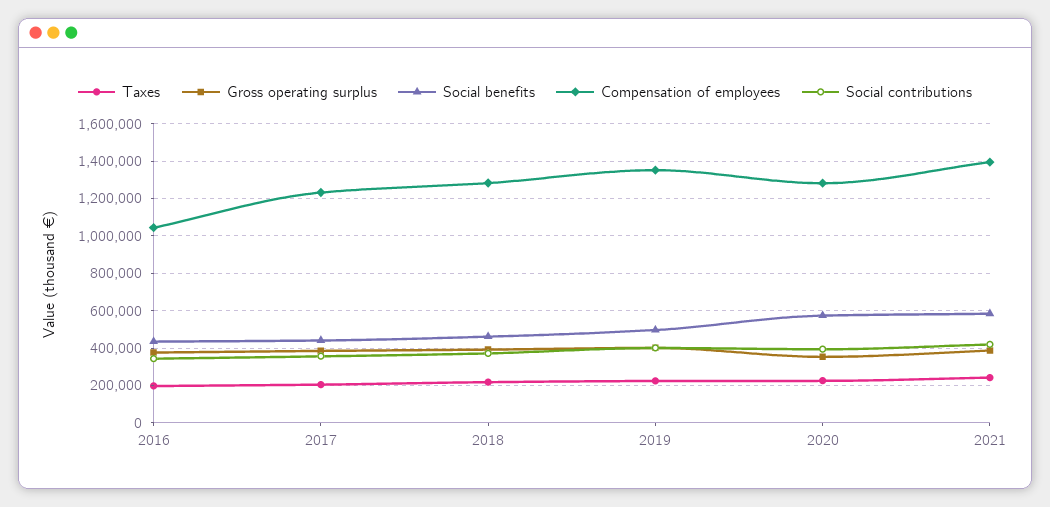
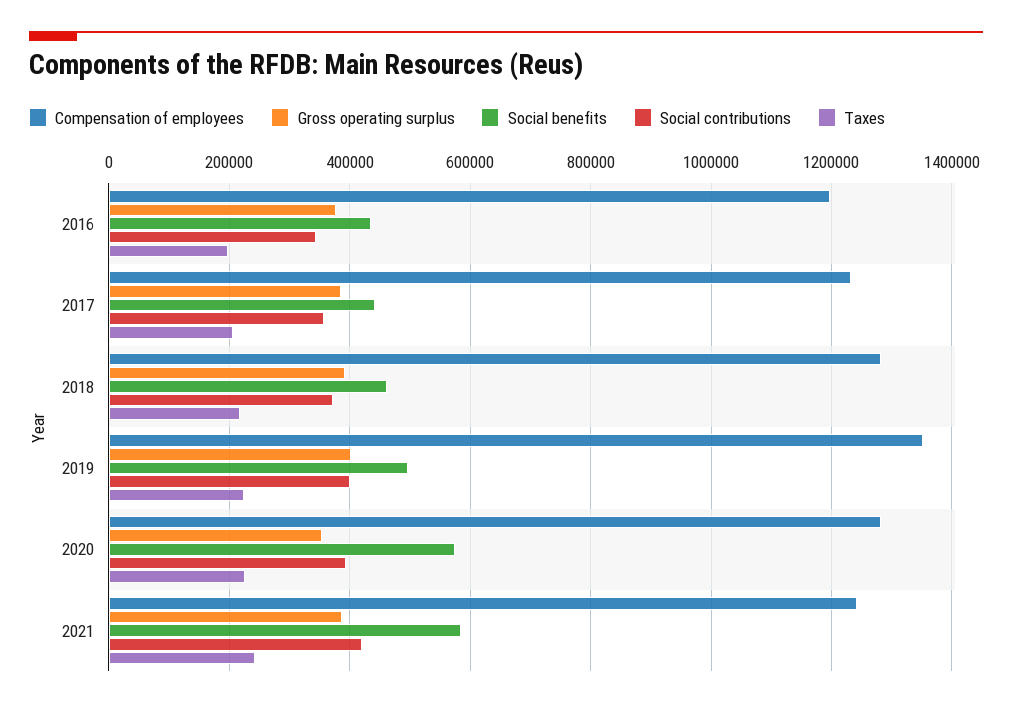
Compensation of employees, 2016: 1050000 -> 1200000
Compensation of employees, 2021: 1400000 -> 1240000

